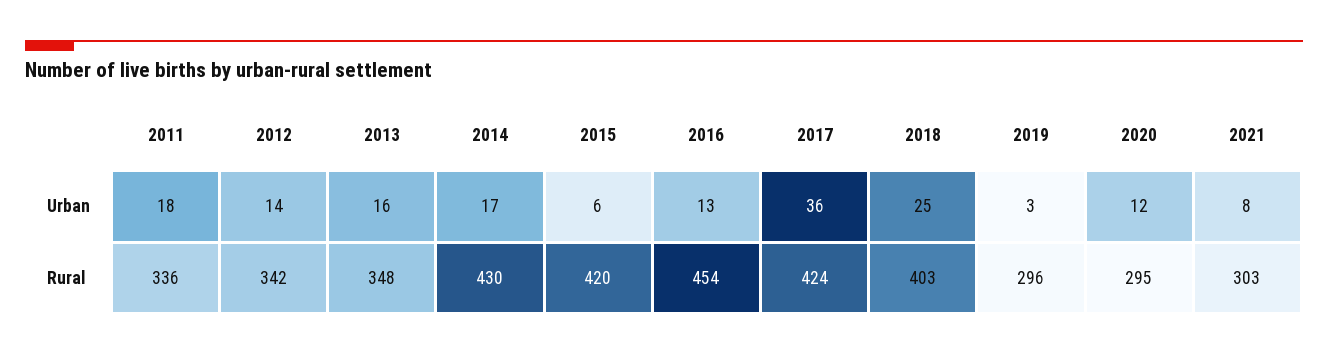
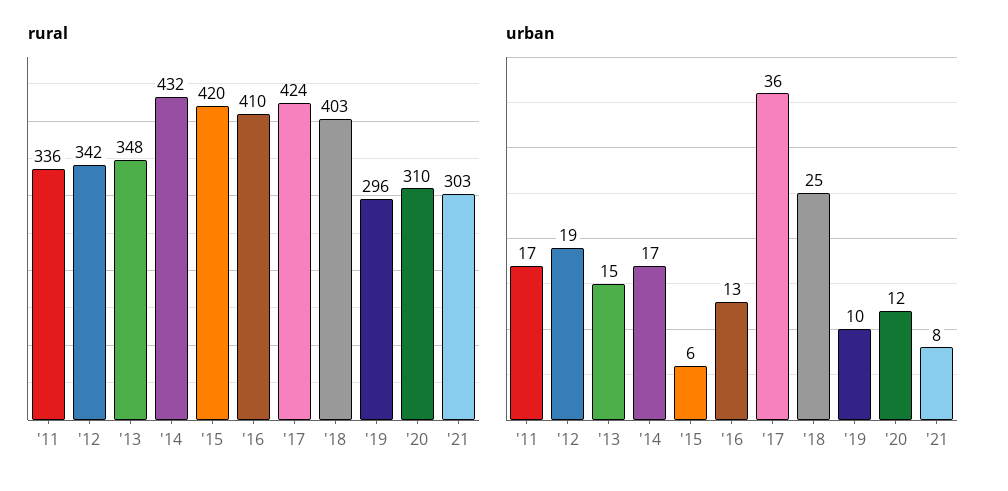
Urban, 2011: 18 -> 17
Urban, 2012: 14 -> 19
Urban, 2013: 16 -> 15
Urban, 2019: 3 -> 10
Rural, 2014: 430 -> 432
Rural, 2016: 454 -> 410
Rural, 2020: 295 -> 310

